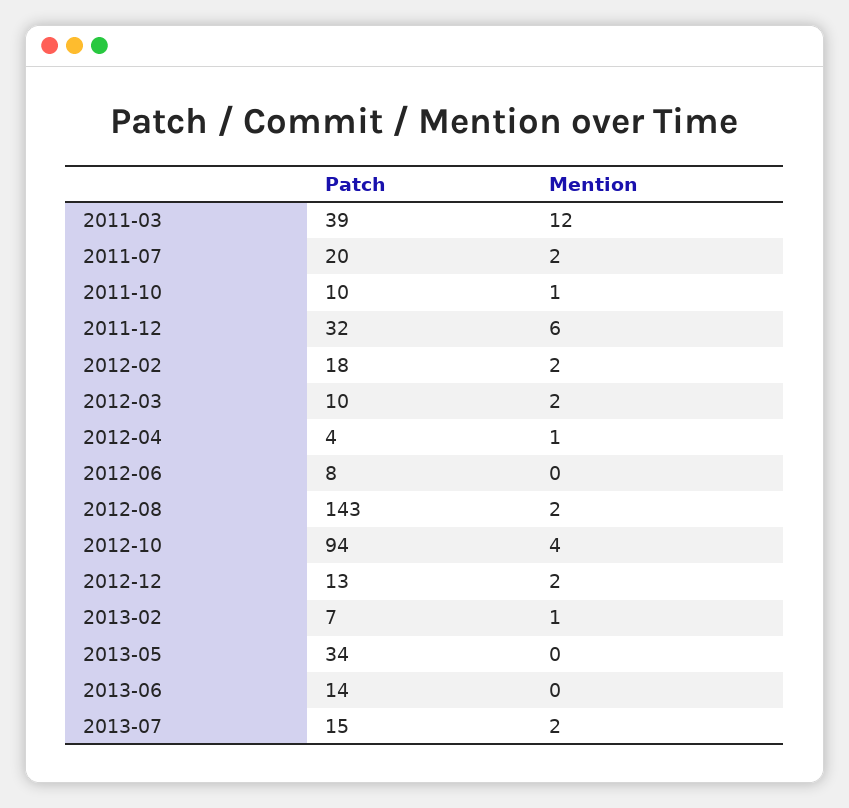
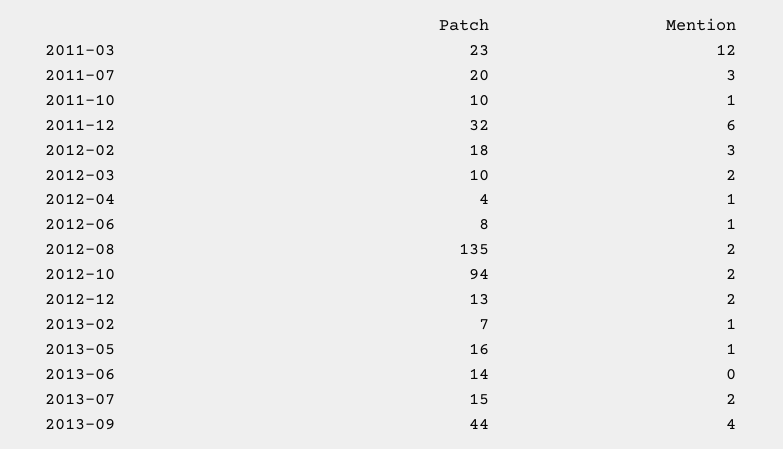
Patch, 2011-03: 39 -> 23
Mention, 2011-07: 2 -> 3
Mention, 2012-02: 2 -> 3
Mention, 2012-06: 0 -> 1
Patch, 2012-08: 143 -> 135
Mention, 2012-10: 4 -> 2
Patch, 2013-05: 34 -> 16
Mention, 2013-05: 0 -> 1
Patch, 2013-09: none -> 44
Mention, 2013-09: none -> 4

